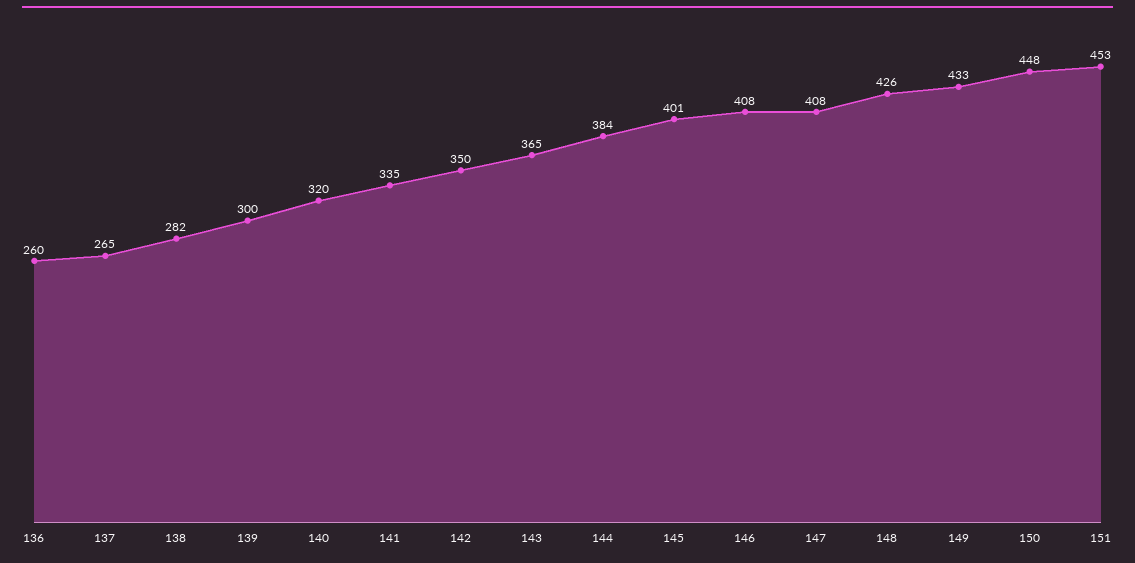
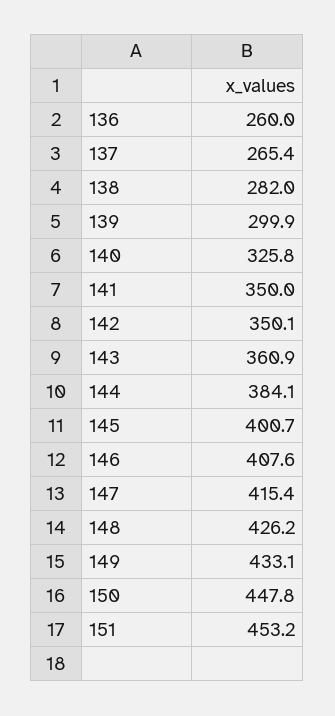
140: 320 -> 325.8
141: 335 -> 350
143: 365 -> 360.9
147: 408 -> 415.4

